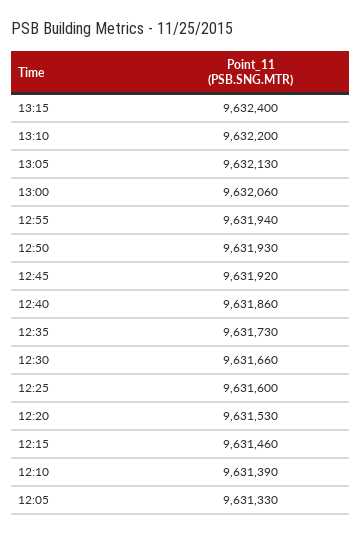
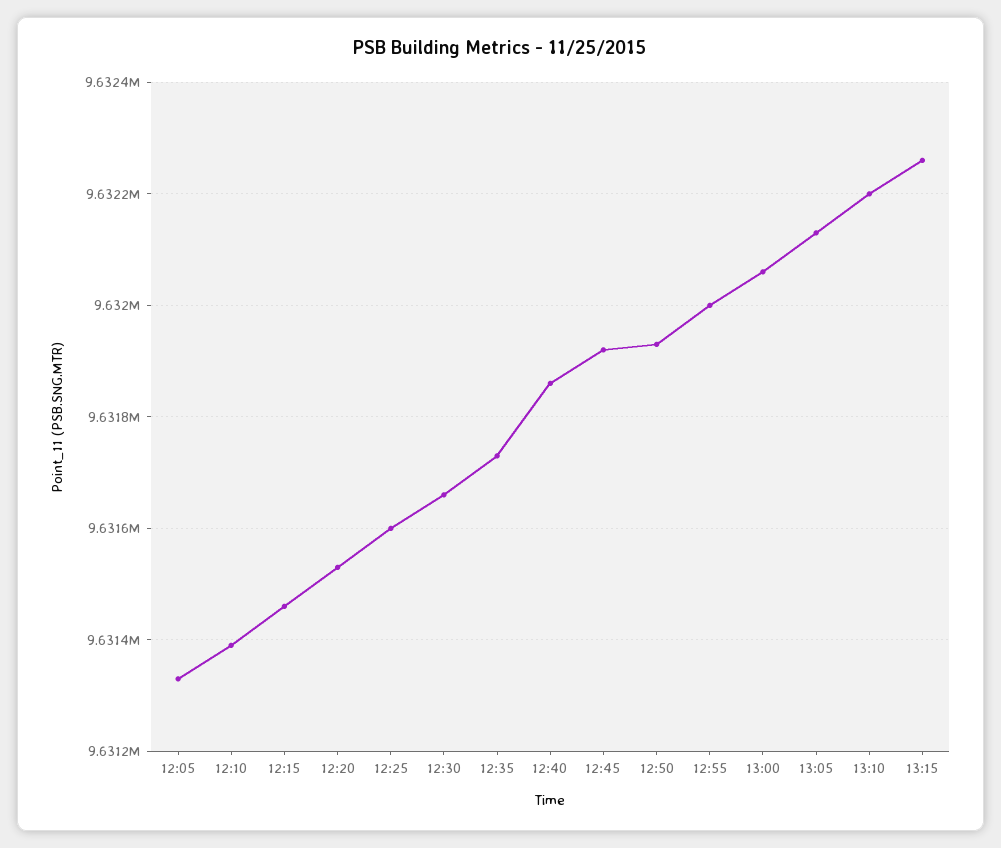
13:15: 9632400 -> 9632260
12:55: 9631940 -> 9632000

